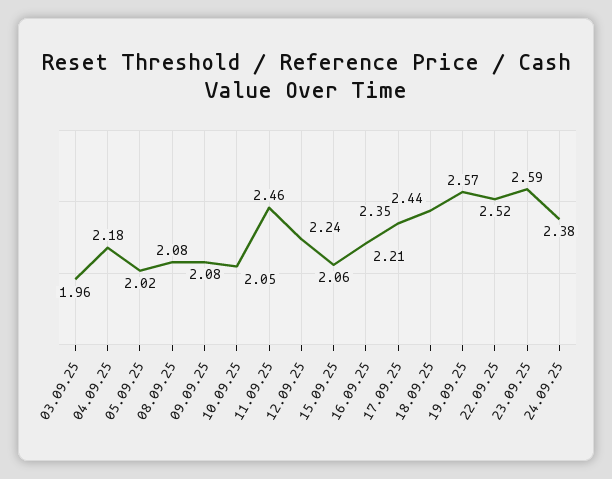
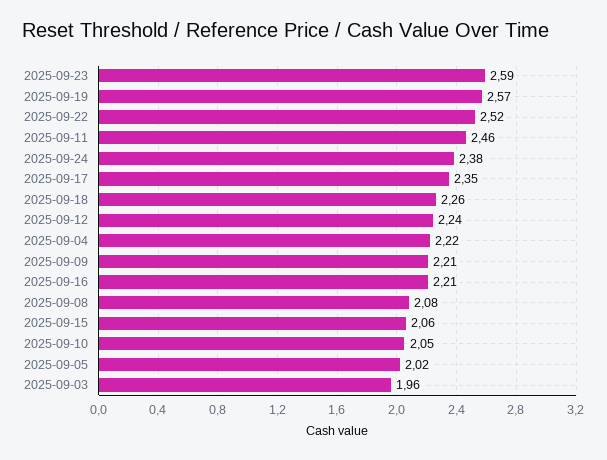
04.09.25: 2.18 -> 2.22
09.09.25: 2.08 -> 2.21
18.09.25: 2.44 -> 2.26

